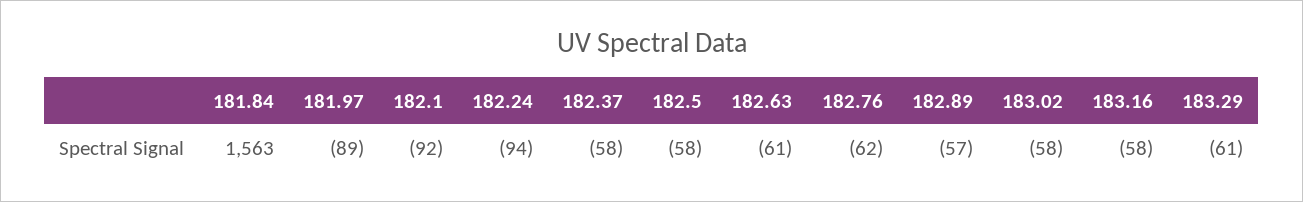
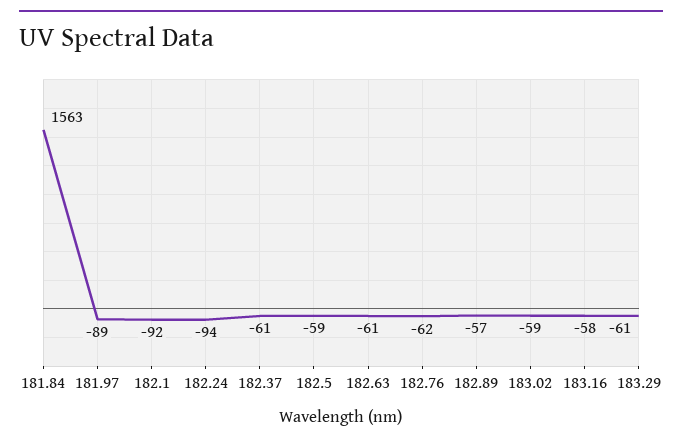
182.37: -58 -> -61
182.5: -58 -> -59
183.02: -58 -> -59

